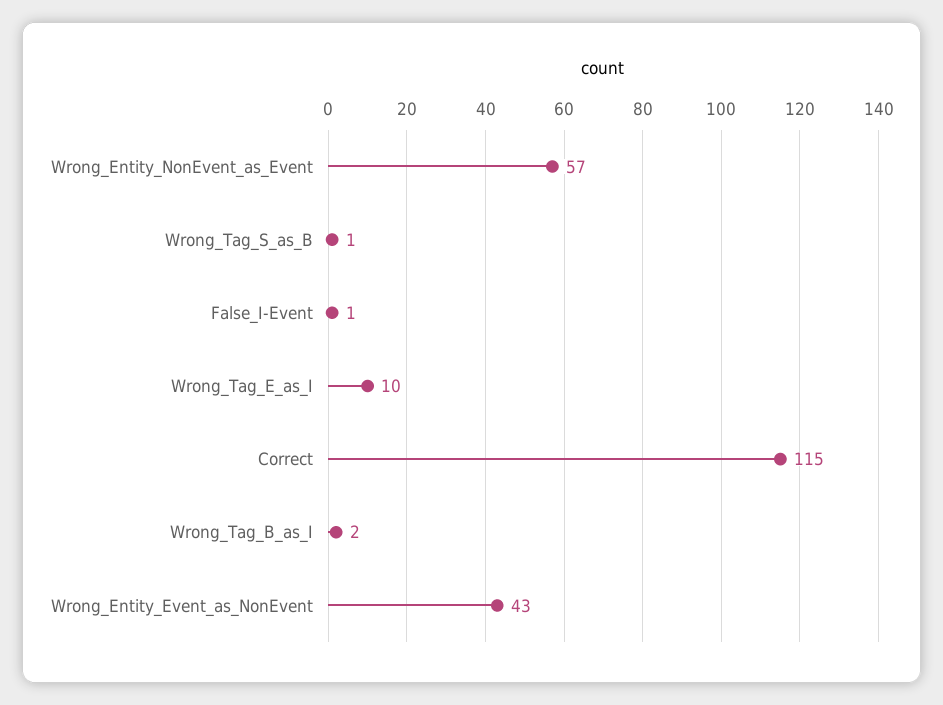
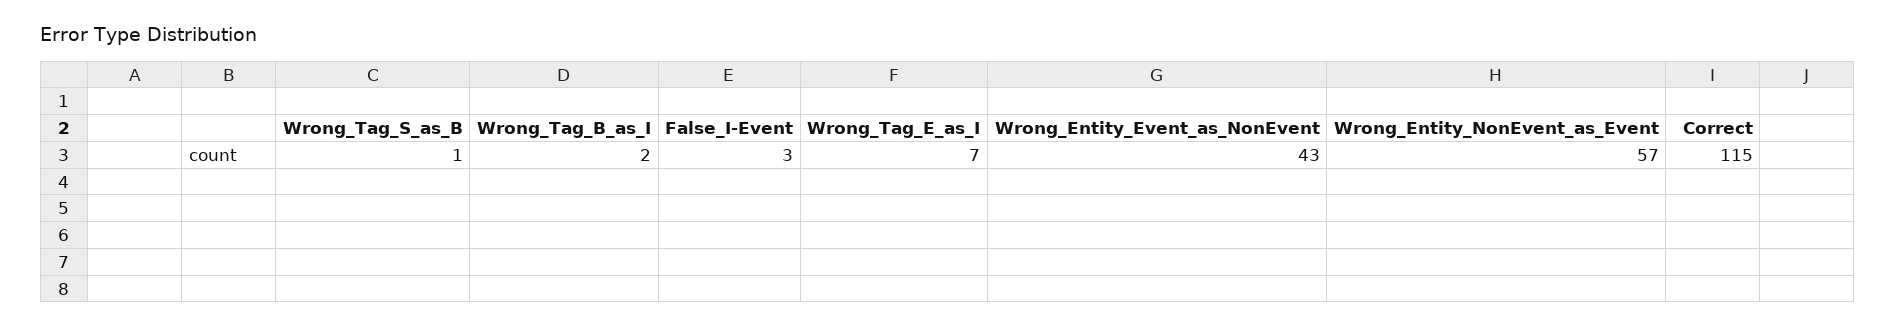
False_I-Event: 1 -> 3
Wrong_Tag_E_as_I: 10 -> 7

